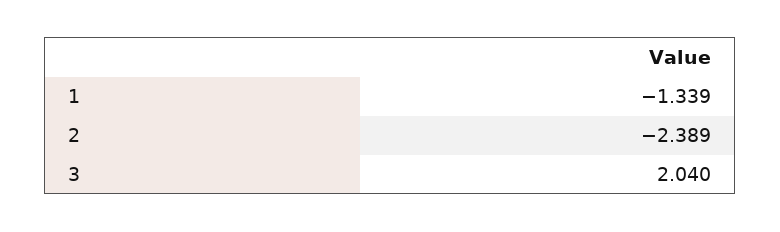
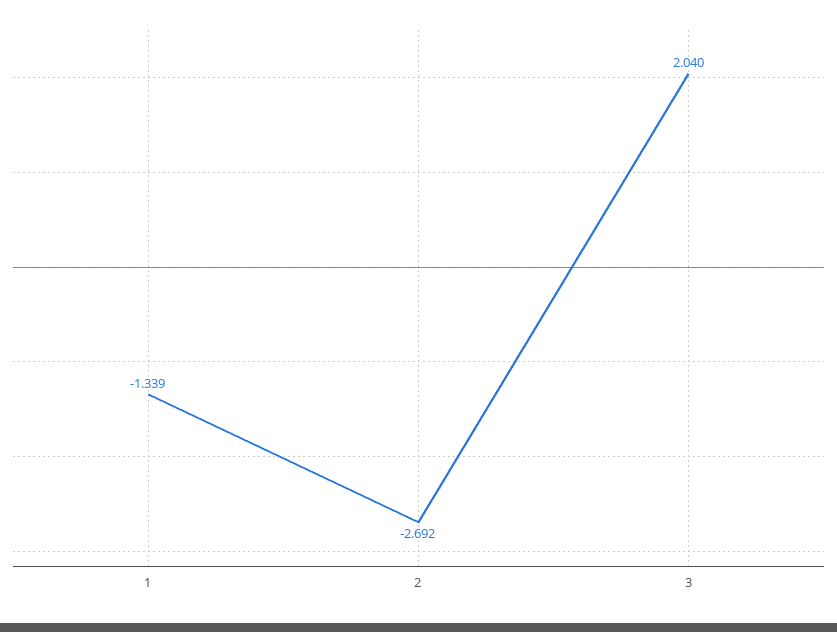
2: -2.389 -> -2.692

